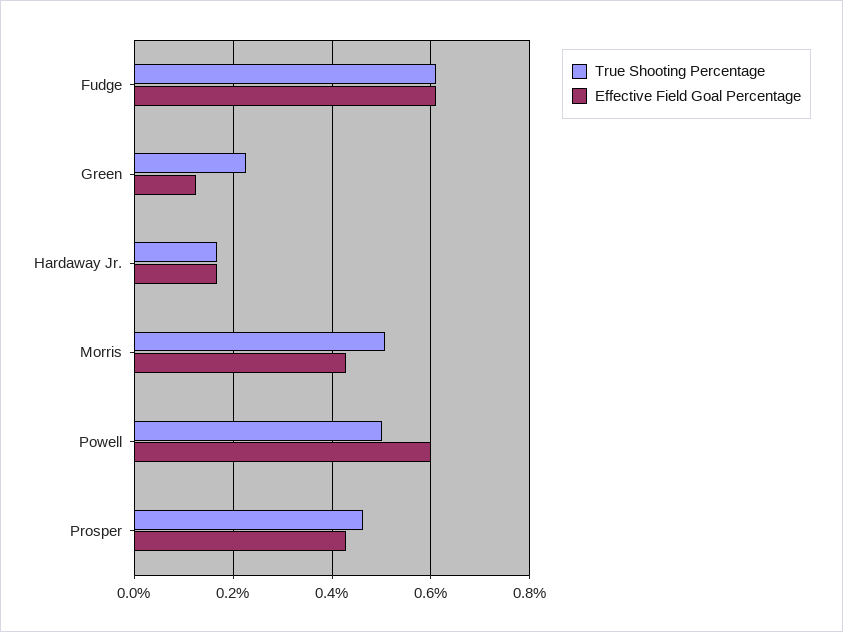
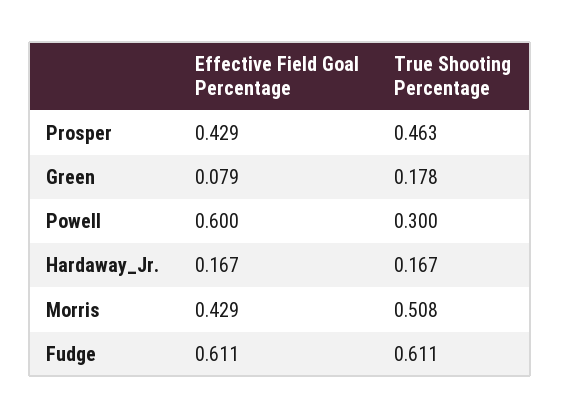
True Shooting Percentage, Green: 0.22 -> 0.178
Effective Field Goal Percentage, Green: 0.12 -> 0.079
True Shooting Percentage, Powell: 0.5 -> 0.3

